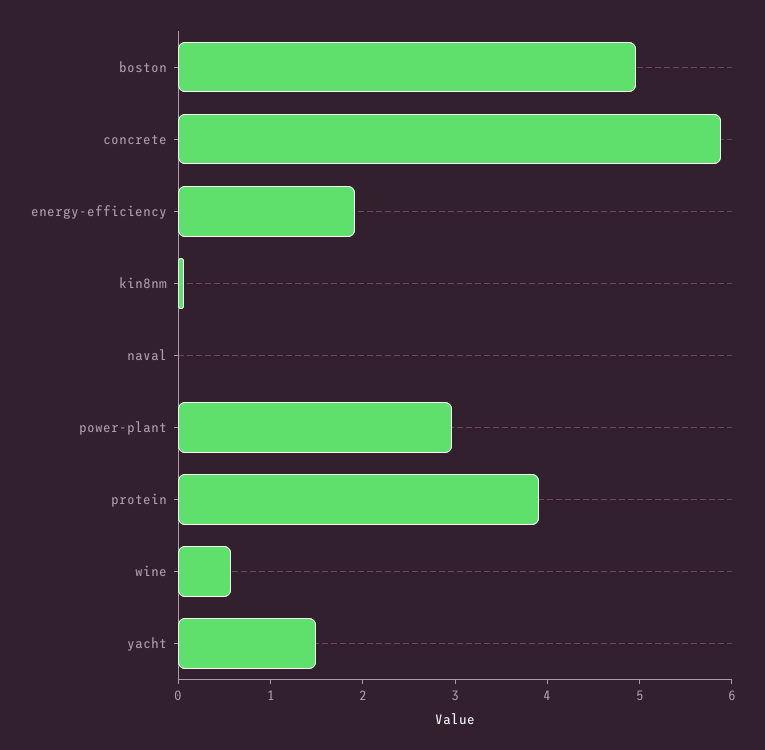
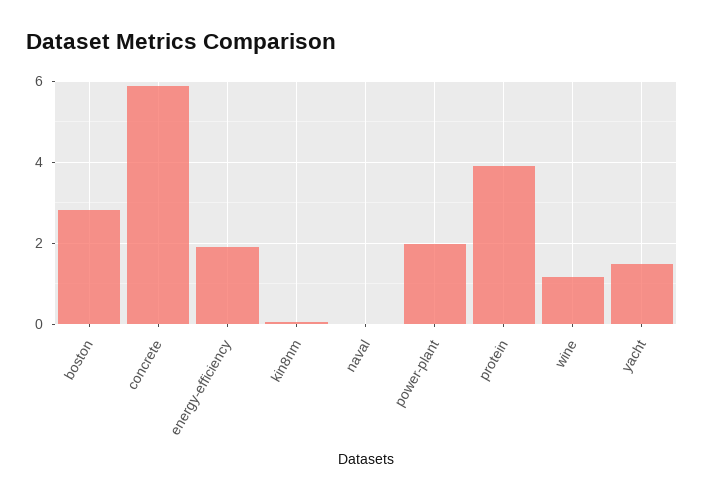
boston: 5 -> 2.8
power-plant: 3 -> 2
wine: 0.6 -> 1.2

